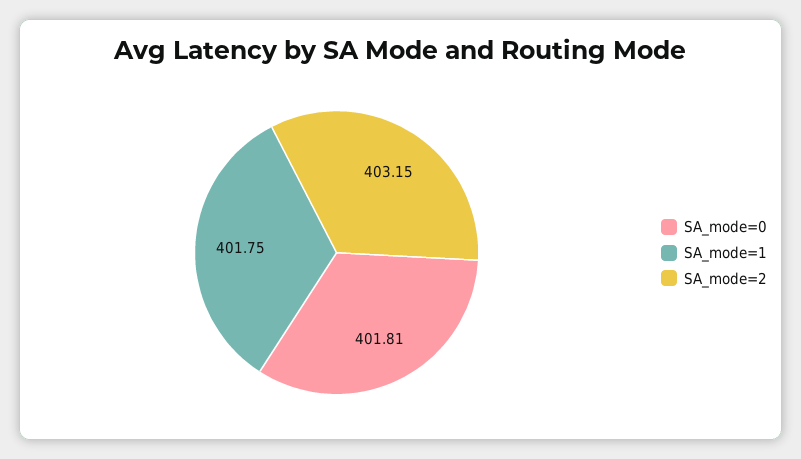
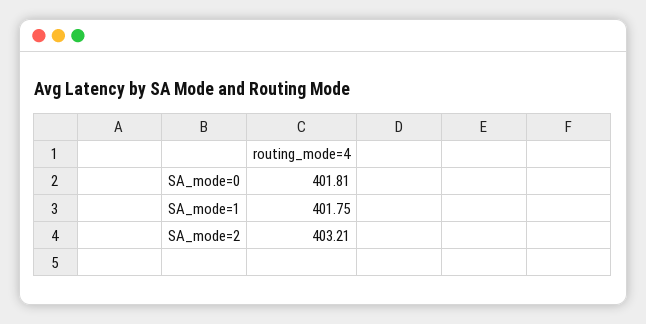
SA_mode=2: 403.15 -> 403.21

